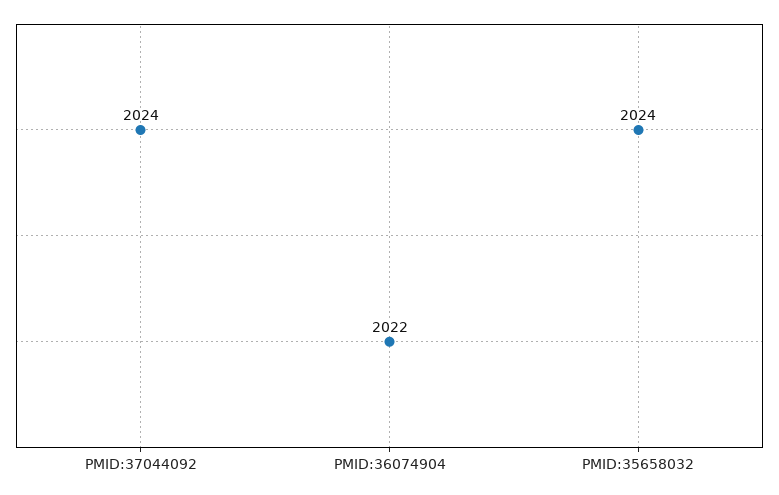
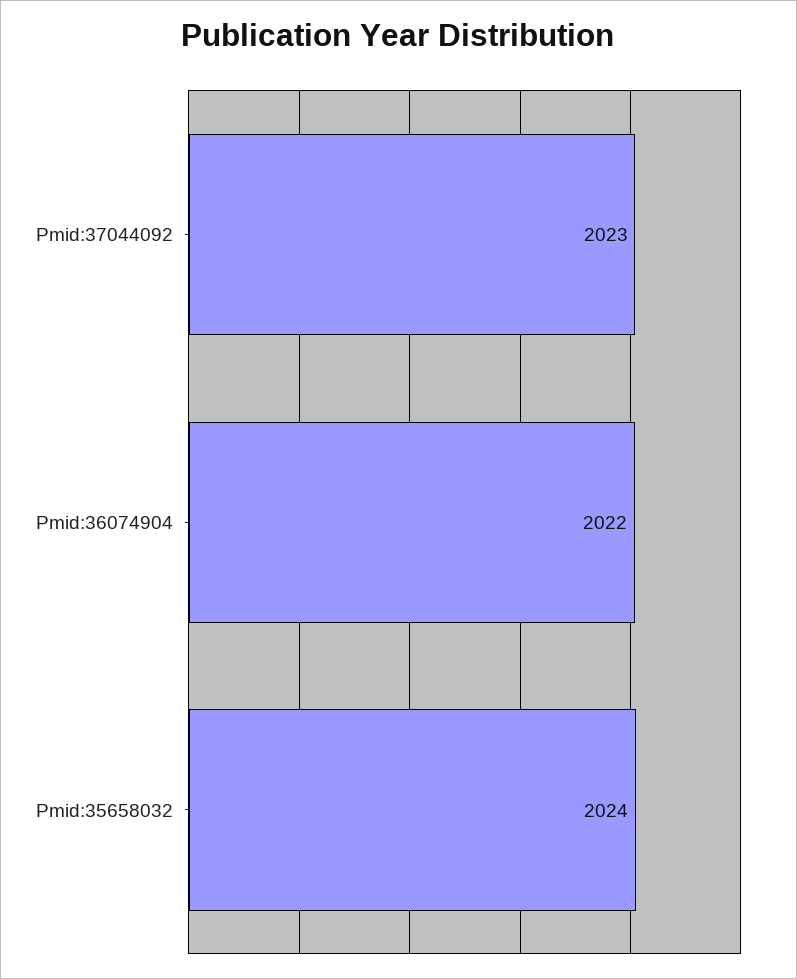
PMID:37044092: 2024 -> 2023

